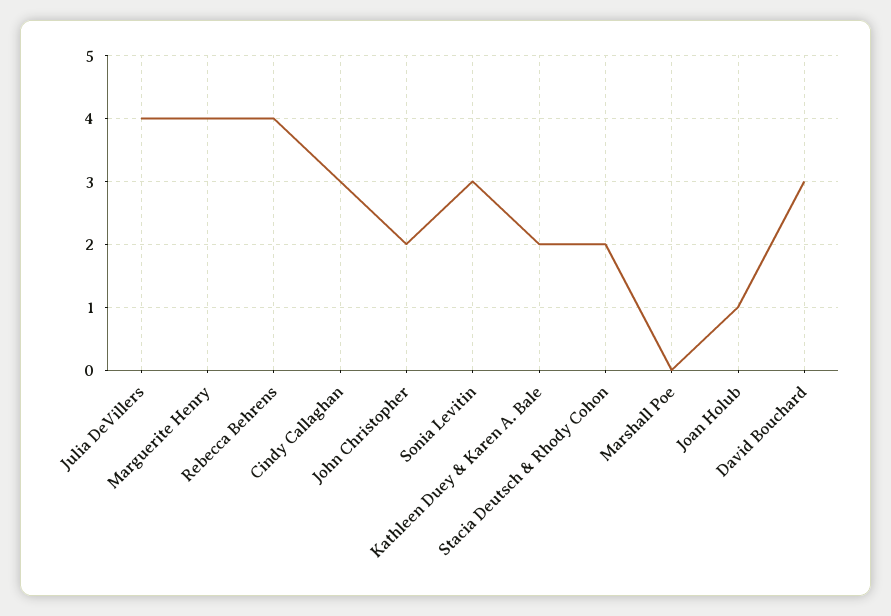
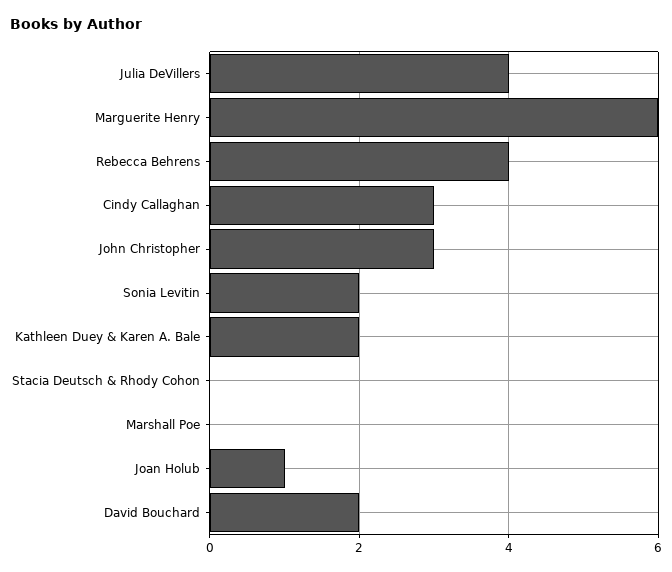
Marguerite Henry: 4 -> 6
John Christopher: 2 -> 3
Sonia Levitin: 3 -> 2
Stacia Deutsch & Rhody Cohon: 2 -> 0
David Bouchard: 3 -> 2

